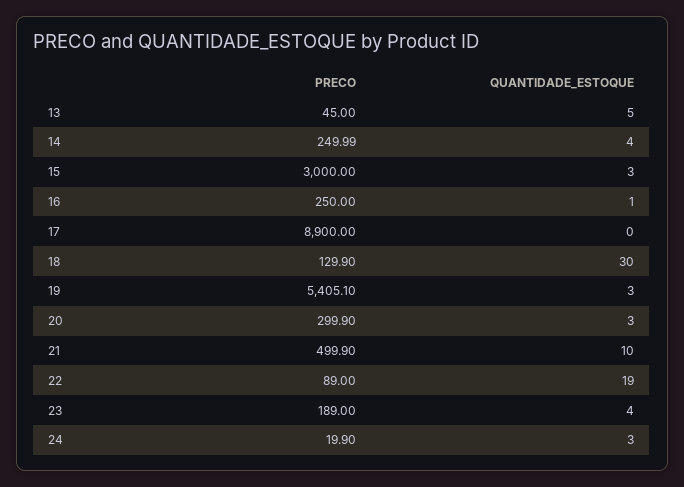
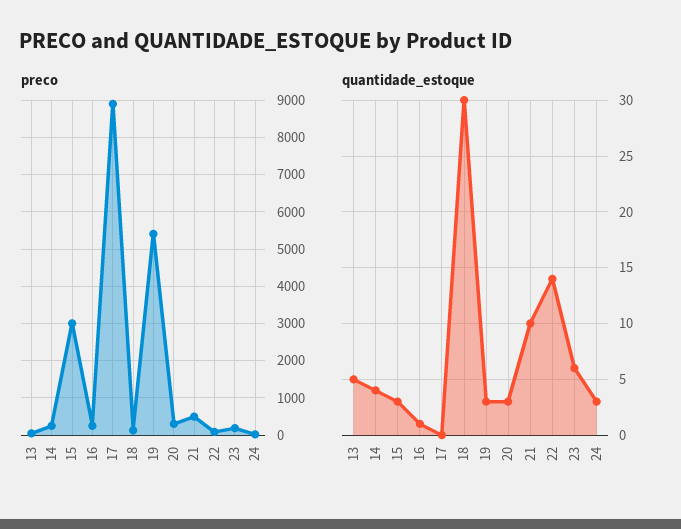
QUANTIDADE_ESTOQUE, 22: 19 -> 14
QUANTIDADE_ESTOQUE, 23: 4 -> 6

